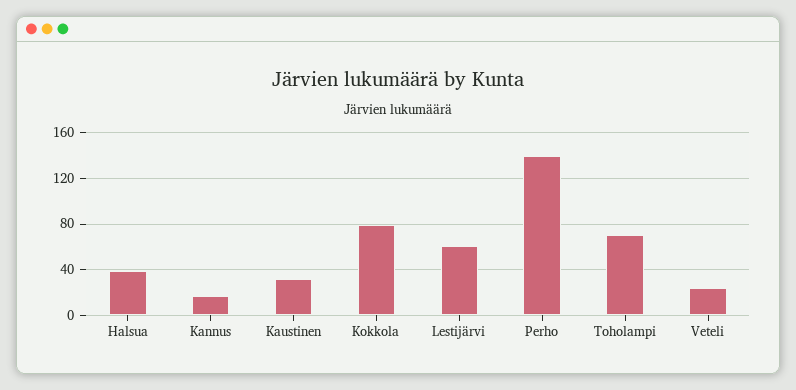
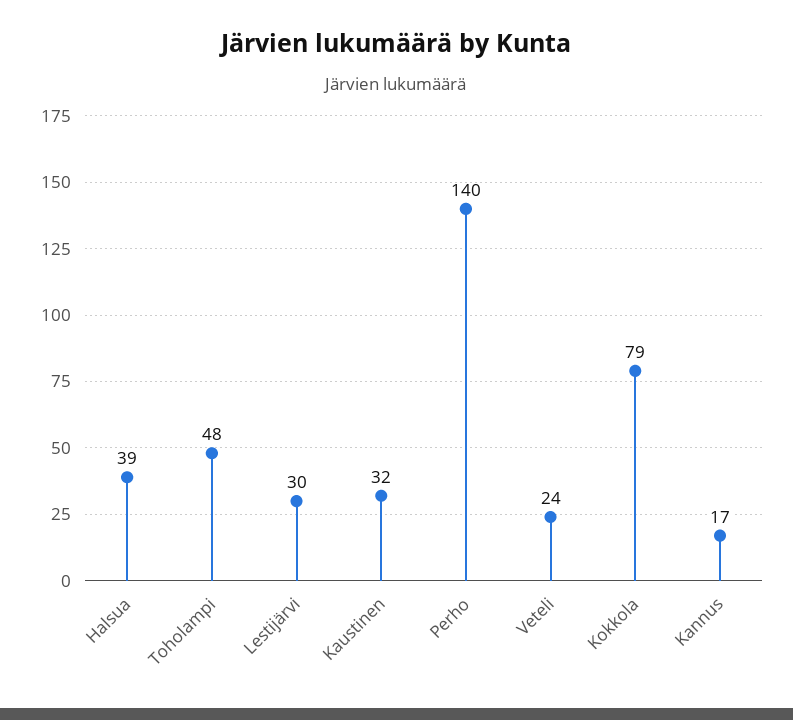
Lestijärvi: 60 -> 30
Toholampi: 70 -> 48

